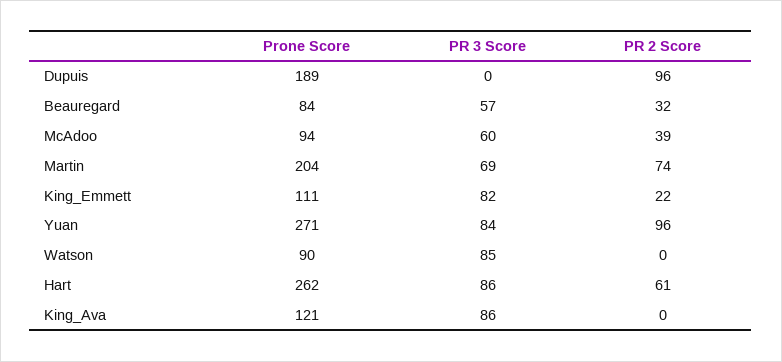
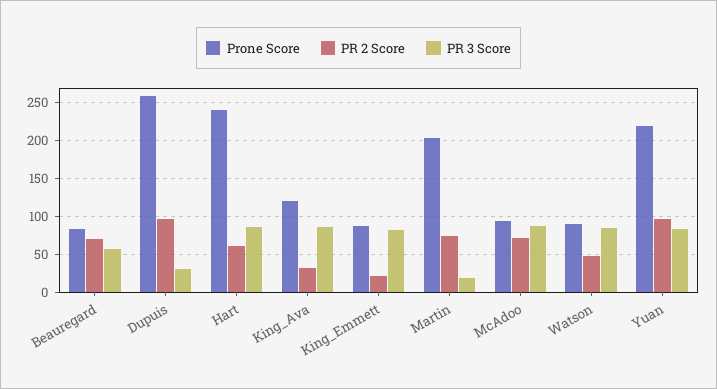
Prone Score, Dupuis: 189 -> 260
PR 3 Score, Dupuis: 0 -> 30
PR 2 Score, Beauregard: 32 -> 70
PR 3 Score, McAdoo: 60 -> 90
PR 2 Score, McAdoo: 39 -> 70
PR 3 Score, Martin: 69 -> 20
Prone Score, King_Emmett: 111 -> 90
Prone Score, Yuan: 271 -> 220
PR 2 Score, Watson: 0 -> 50
Prone Score, Hart: 262 -> 240
PR 2 Score, King_Ava: 0 -> 30

